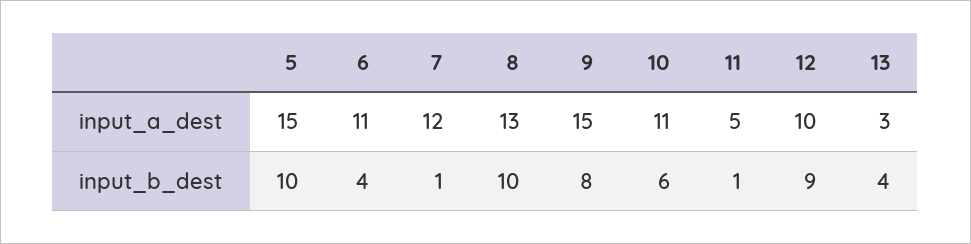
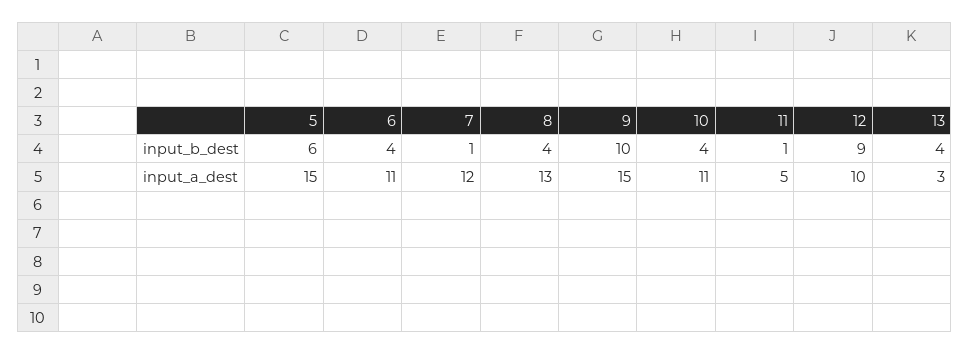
5, input_b_dest: 10 -> 6
8, input_b_dest: 10 -> 4
9, input_b_dest: 8 -> 10
10, input_b_dest: 6 -> 4

